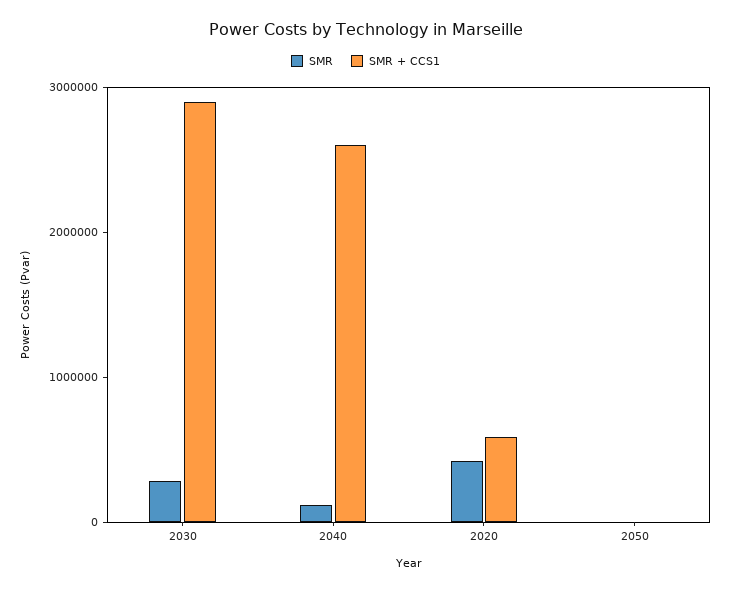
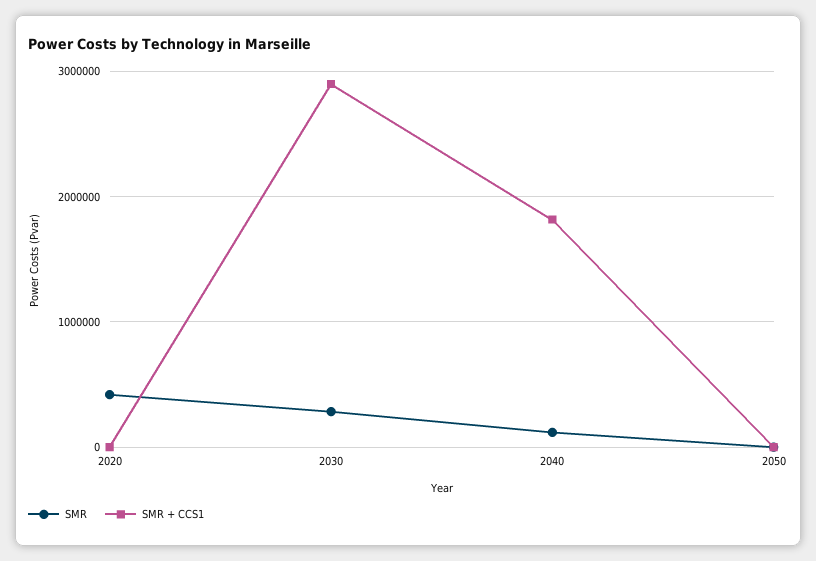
SMR + CCS1, 2040: 2600000 -> 1800000
SMR + CCS1, 2020: 600000 -> 0

